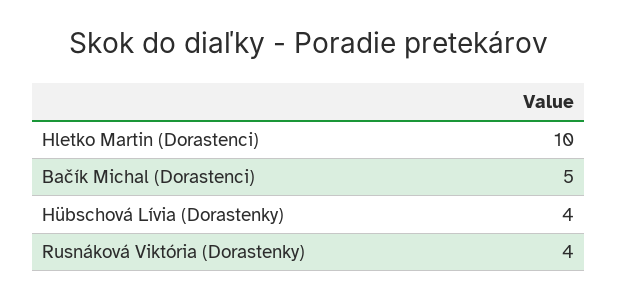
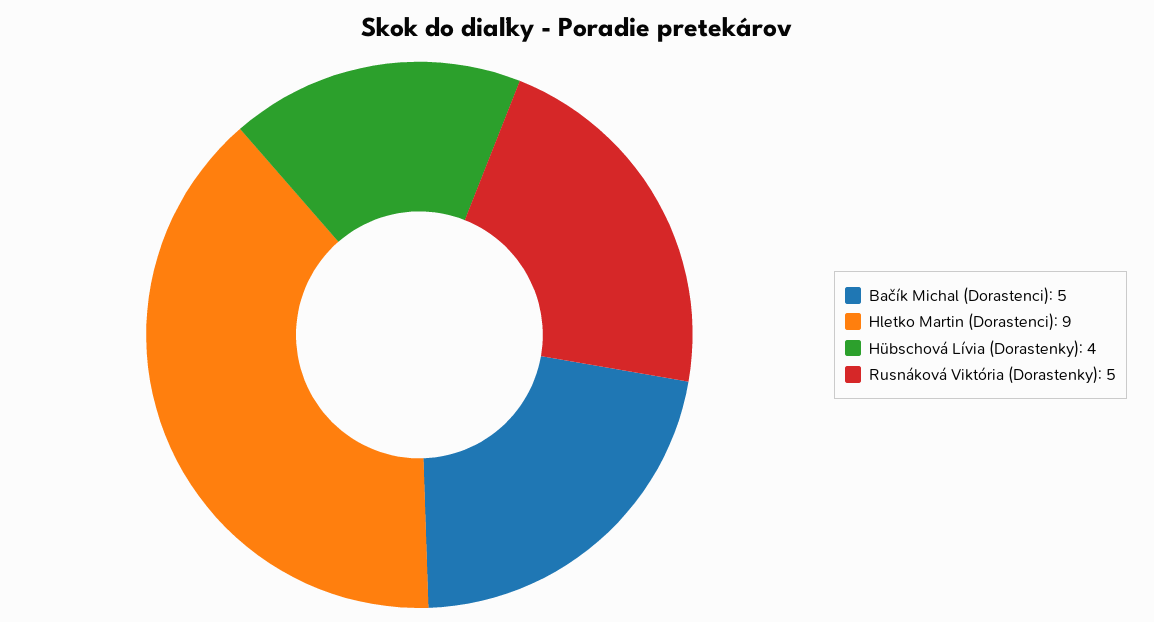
Hletko Martin (Dorastenci): 10 -> 9
Rusnáková Viktória (Dorastenky): 4 -> 5

